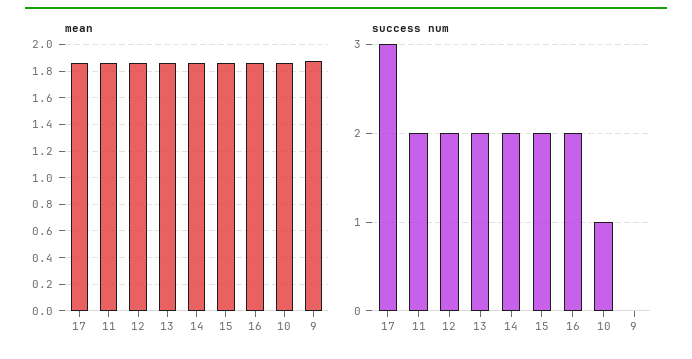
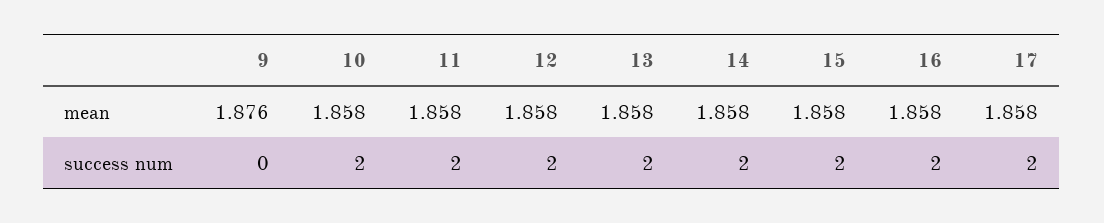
success num, 17: 3 -> 2
success num, 10: 1 -> 2

